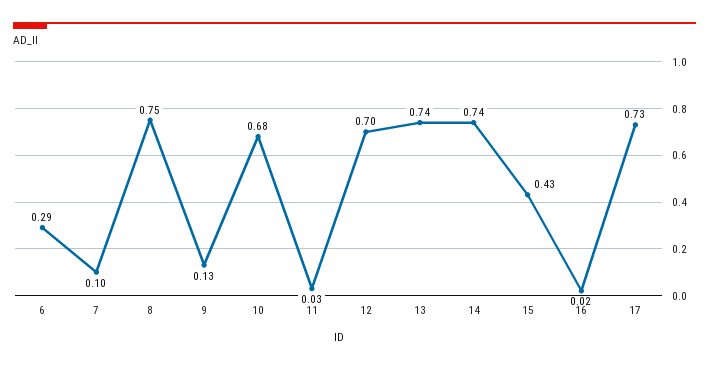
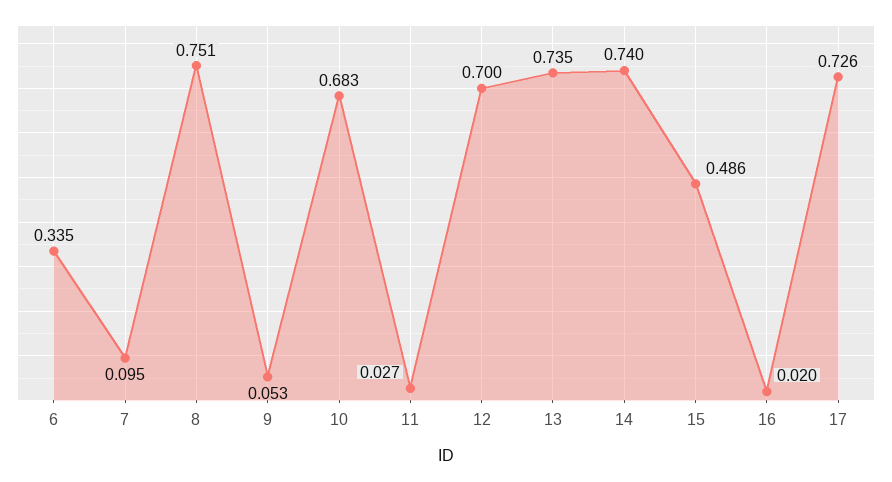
6: 0.29 -> 0.335
9: 0.13 -> 0.053
15: 0.43 -> 0.486

